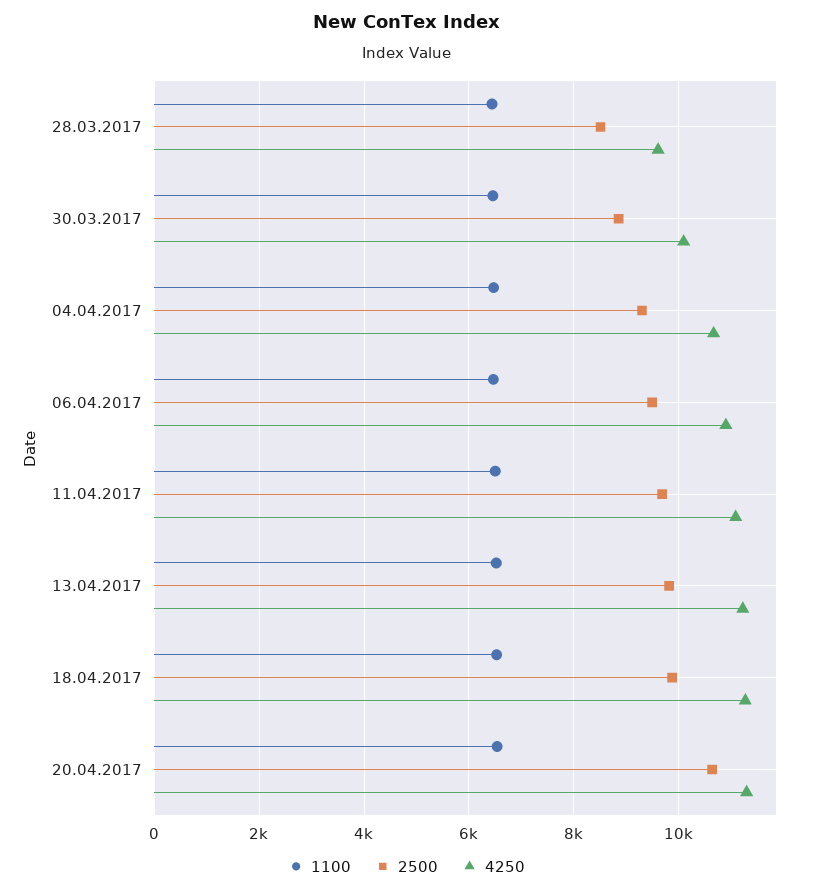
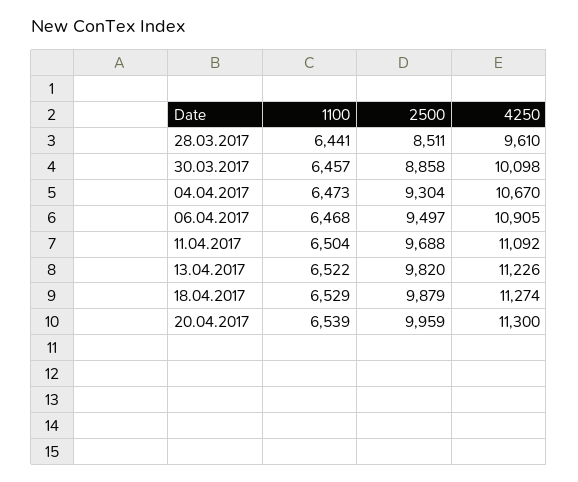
2500, 20.04.2017: 10600 -> 9959

